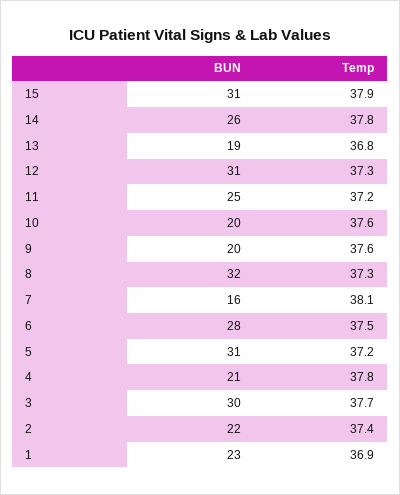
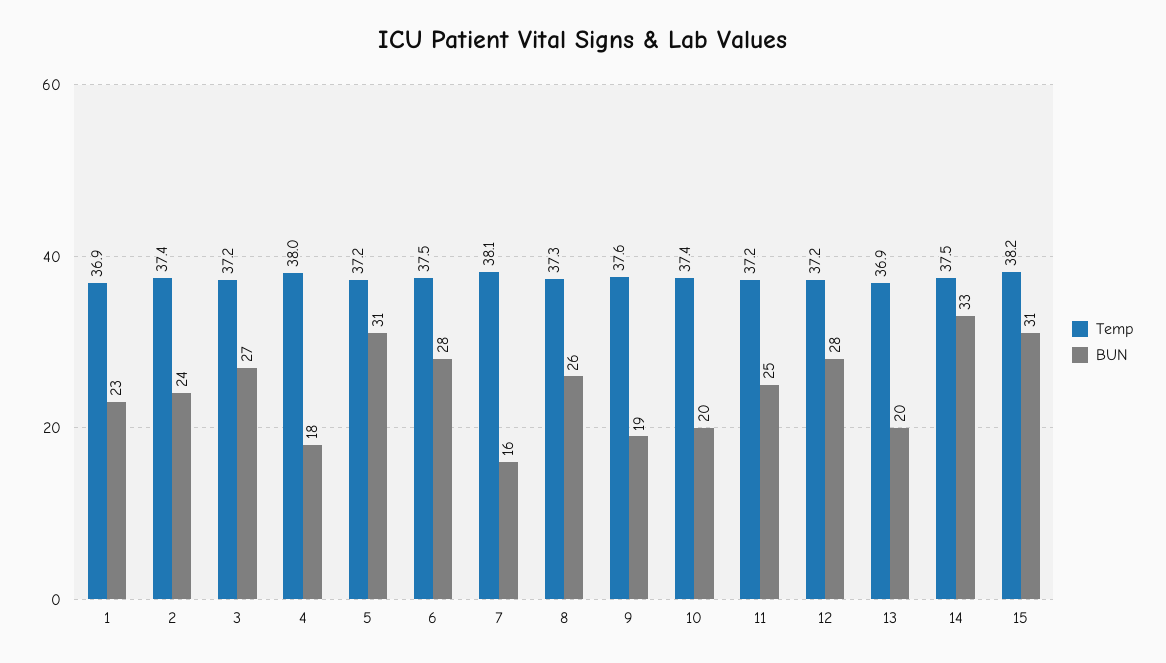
Temp, 15: 37.9 -> 38.2
BUN, 14: 26 -> 33
Temp, 14: 37.8 -> 37.5
BUN, 13: 19 -> 20
Temp, 13: 36.8 -> 36.9
BUN, 12: 31 -> 28
Temp, 12: 37.3 -> 37.2
Temp, 10: 37.6 -> 37.4
BUN, 9: 20 -> 19
BUN, 8: 32 -> 26
BUN, 4: 21 -> 18
Temp, 4: 37.8 -> 38
BUN, 3: 30 -> 27
Temp, 3: 37.7 -> 37.2
BUN, 2: 22 -> 24

